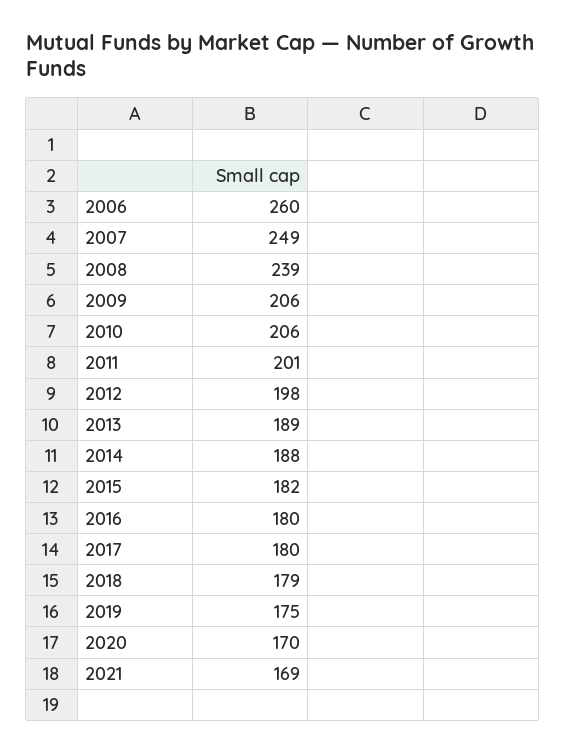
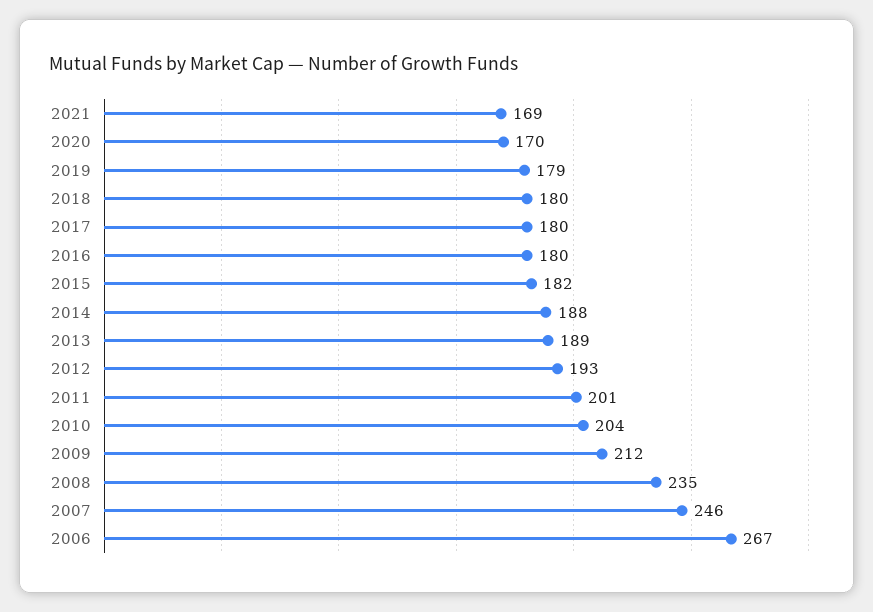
2006: 260 -> 267
2007: 249 -> 246
2008: 239 -> 235
2009: 206 -> 212
2010: 206 -> 204
2012: 198 -> 193
2018: 179 -> 180
2019: 175 -> 179

